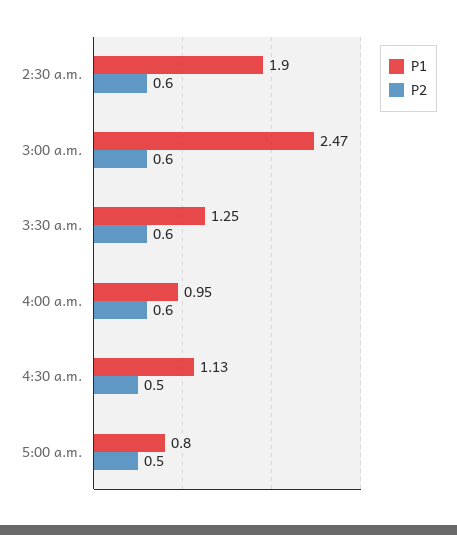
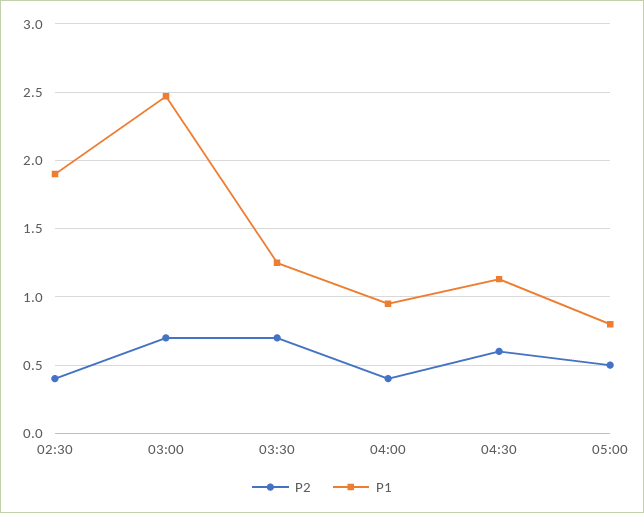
P2, 2:30 a.m.: 0.6 -> 0.4
P2, 3:00 a.m.: 0.6 -> 0.7
P2, 3:30 a.m.: 0.6 -> 0.7
P2, 4:00 a.m.: 0.6 -> 0.4
P2, 4:30 a.m.: 0.5 -> 0.6

